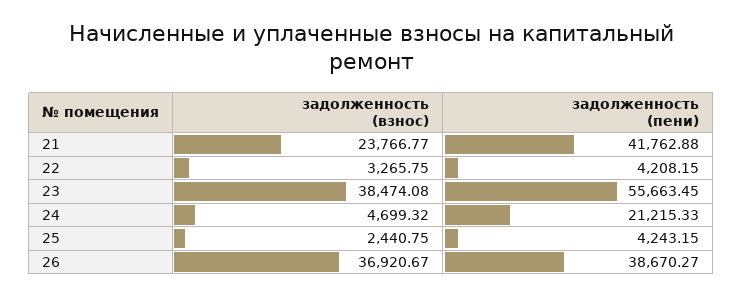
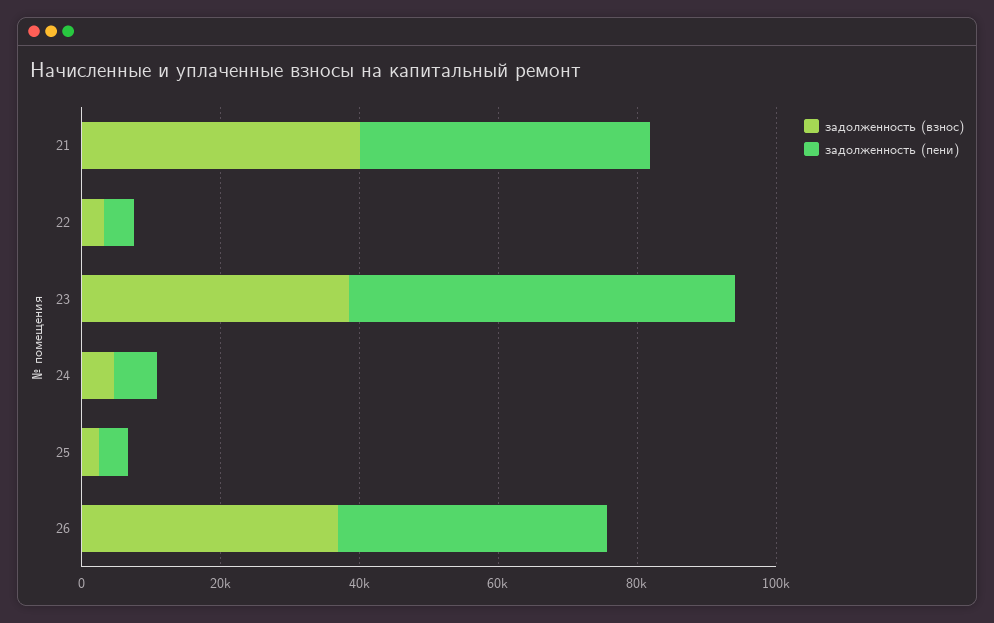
задолженность (взнос), 21: 23766.77 -> 40000
задолженность (пени), 24: 21215.33 -> 5000

